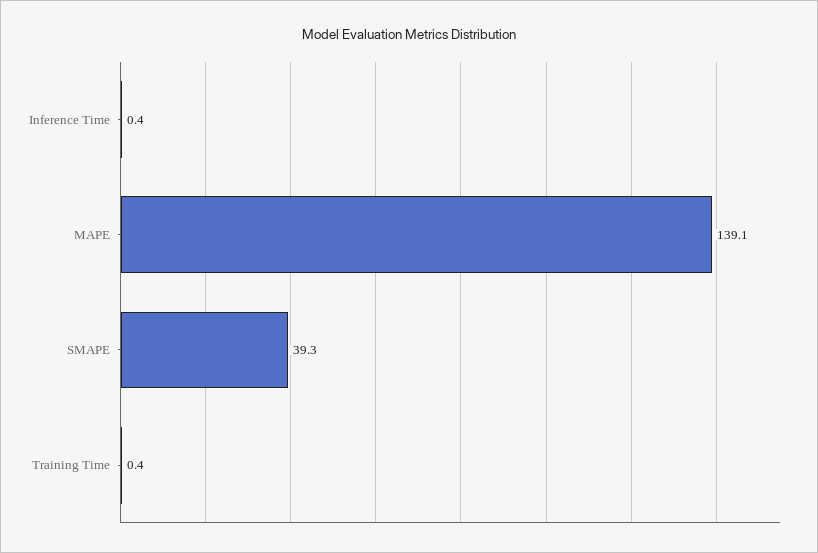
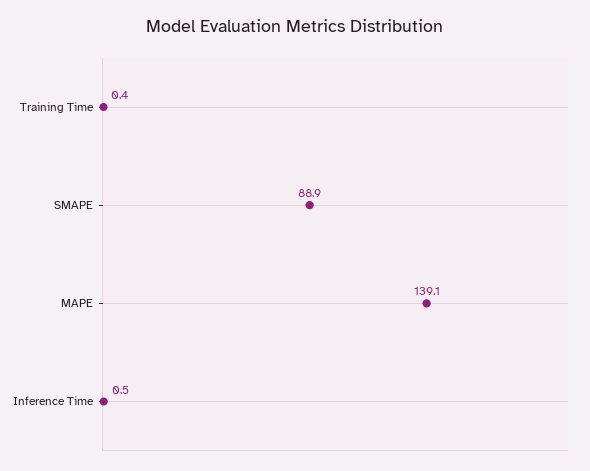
Inference Time: 0.4 -> 0.5
SMAPE: 39.3 -> 88.9

